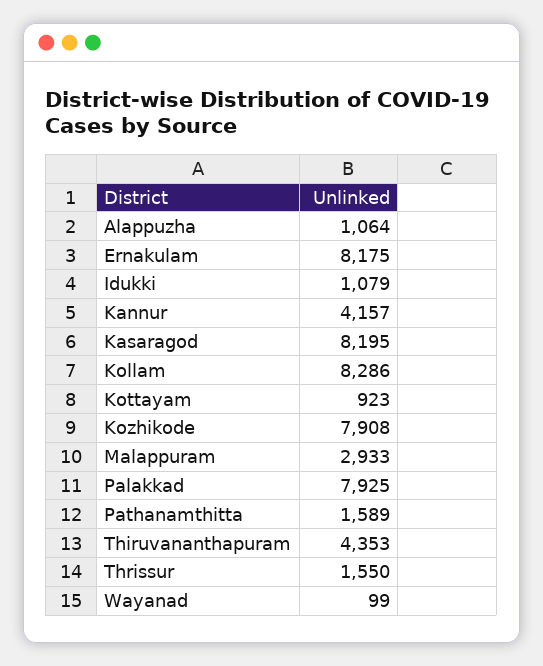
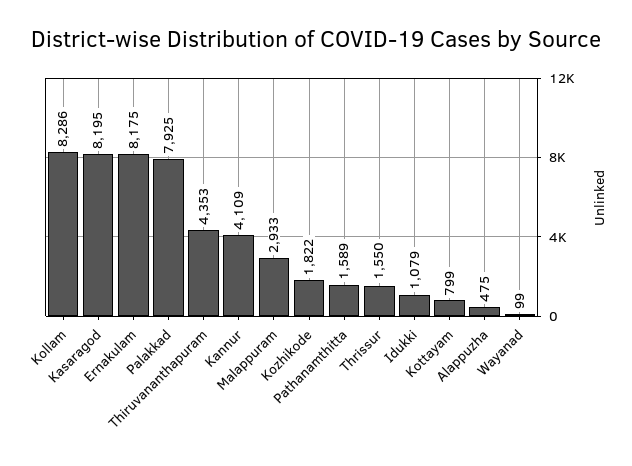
Alappuzha: 1064 -> 475
Kannur: 4157 -> 4109
Kottayam: 923 -> 799
Kozhikode: 7908 -> 1822

